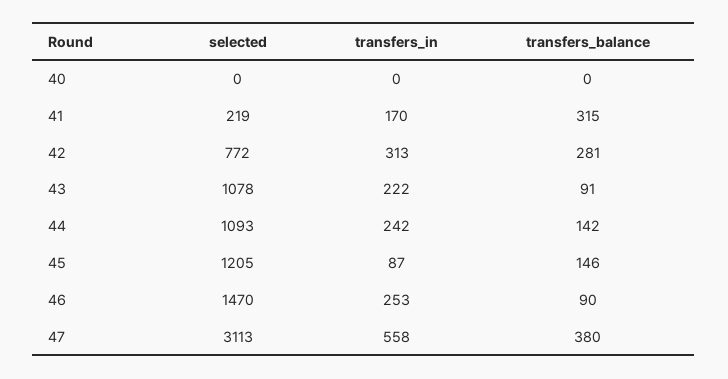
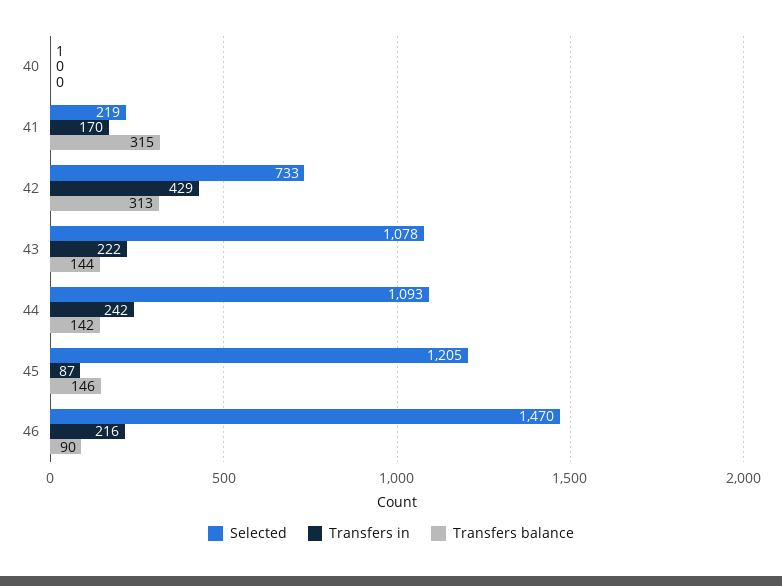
selected, 40: 0 -> 1
selected, 42: 772 -> 733
transfers_in, 42: 313 -> 429
transfers_balance, 42: 281 -> 313
transfers_balance, 43: 91 -> 144
transfers_in, 46: 253 -> 216
selected, 47: 3113 -> none
transfers_in, 47: 558 -> none
transfers_balance, 47: 380 -> none

